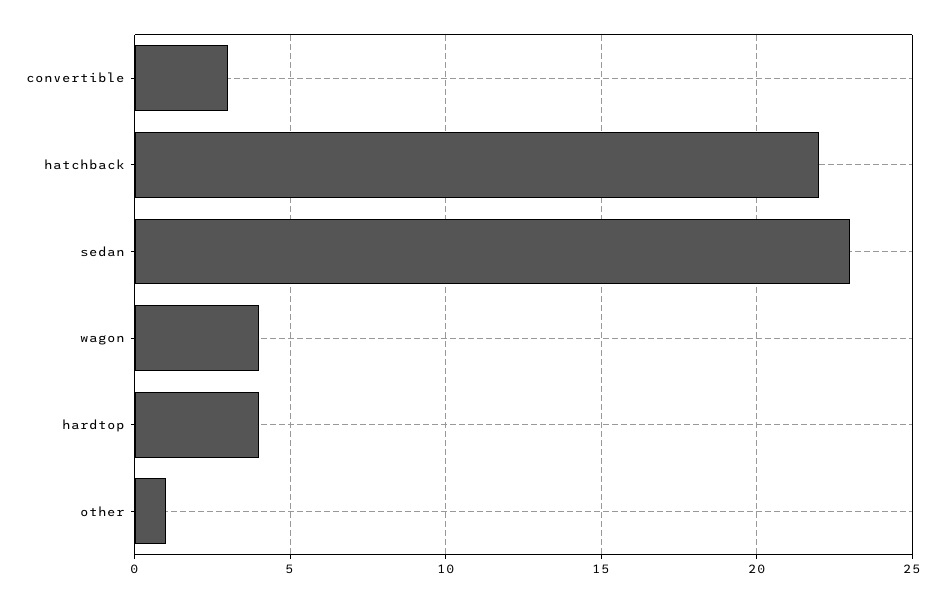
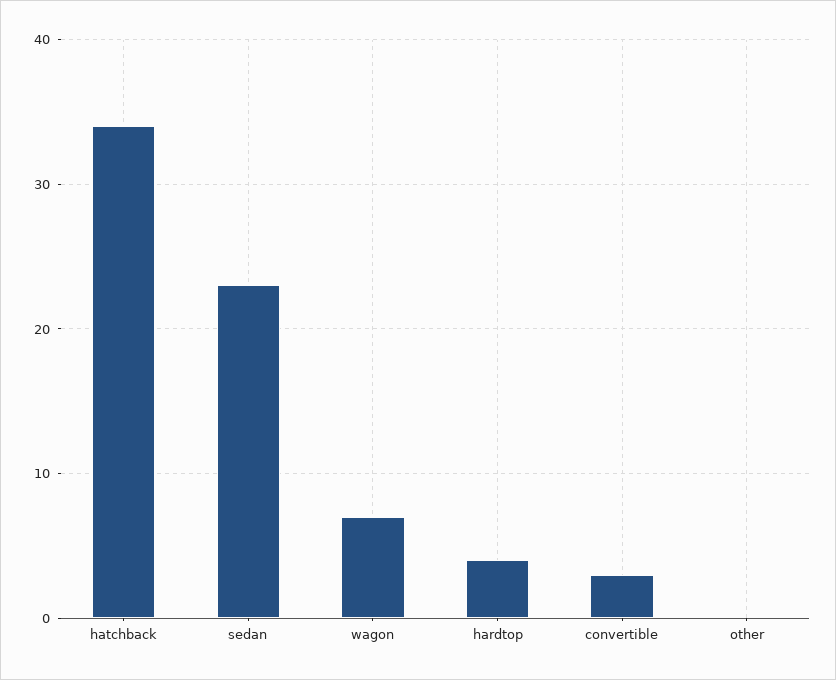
hatchback: 22 -> 34
wagon: 4 -> 7
other: 1 -> 0

